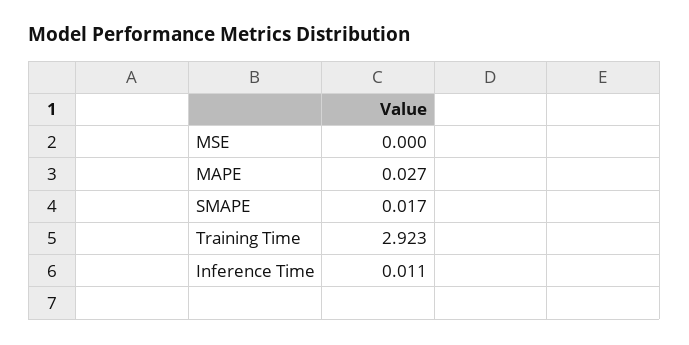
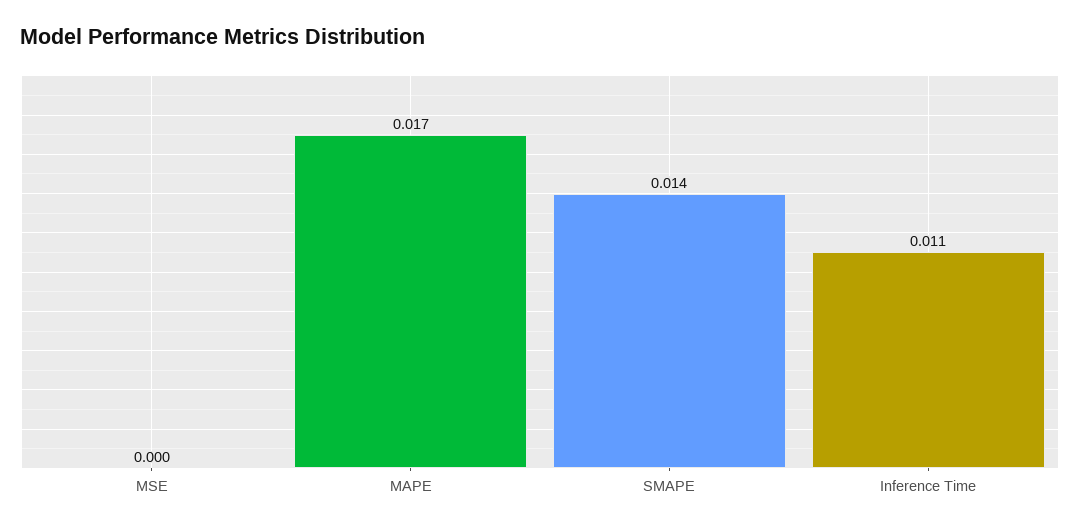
MAPE: 0.027 -> 0.017
SMAPE: 0.017 -> 0.014
Training Time: 2.923 -> none

